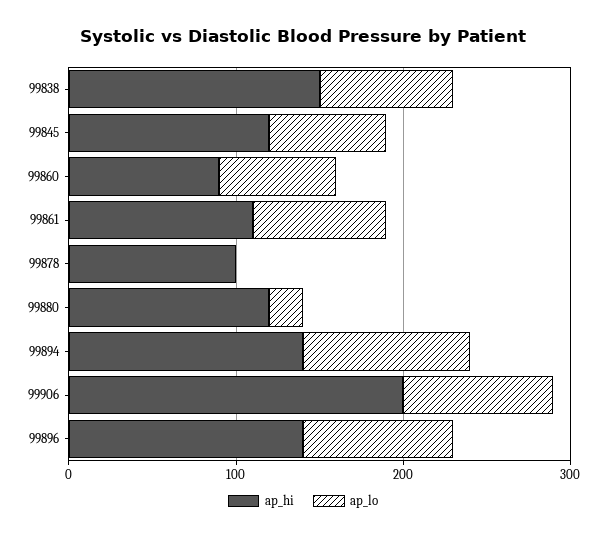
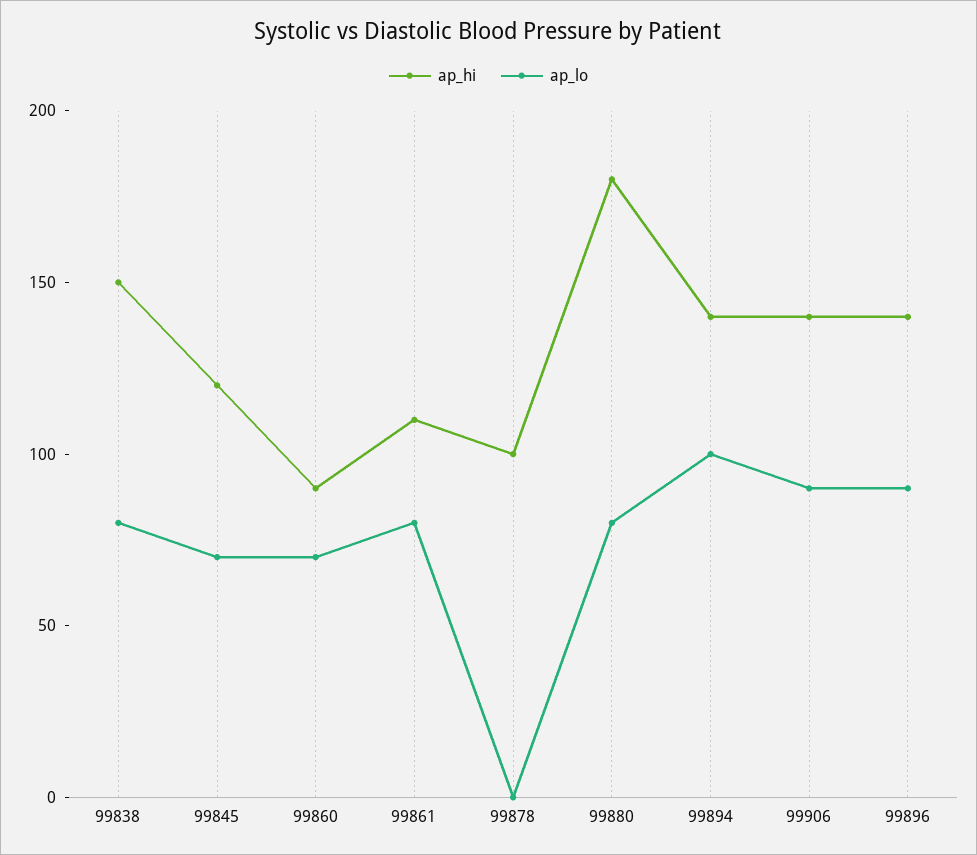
ap_hi, 99880: 120 -> 180
ap_lo, 99880: 20 -> 80
ap_hi, 99906: 200 -> 140

